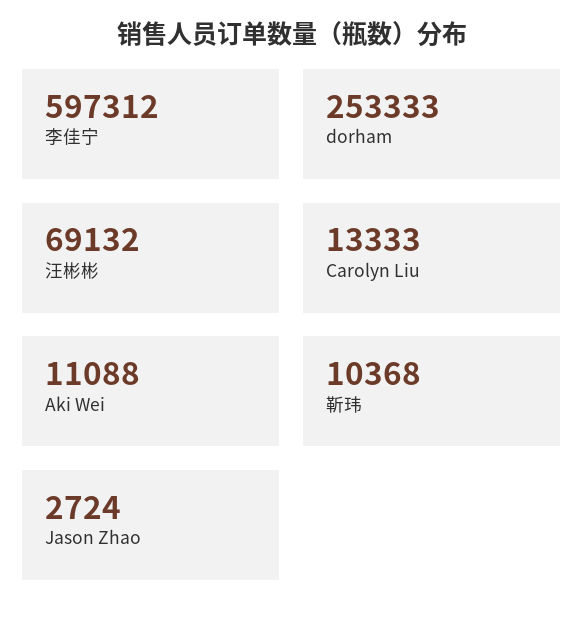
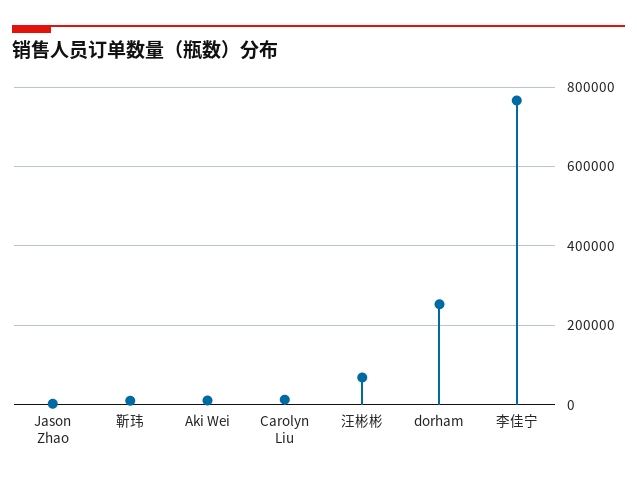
李佳宁: 597312 -> 760000

